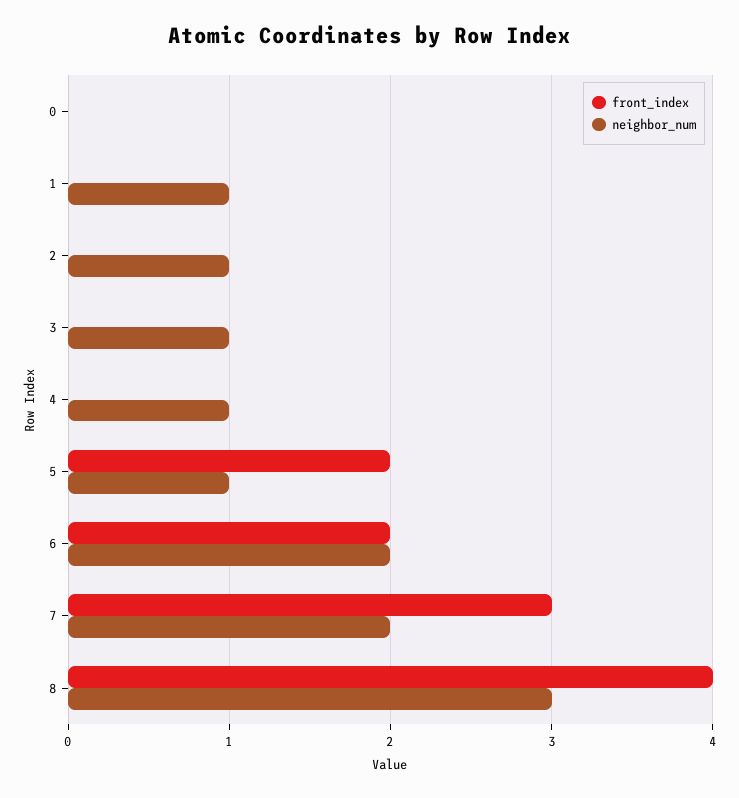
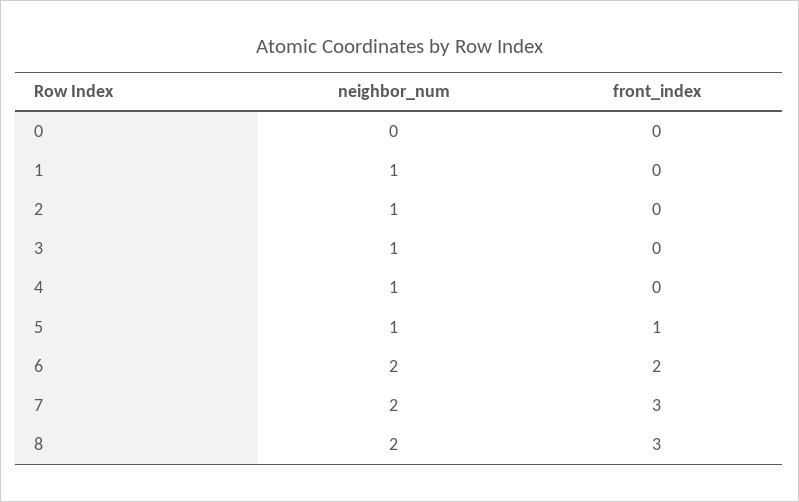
front_index, 5: 2 -> 1
front_index, 8: 4 -> 3
neighbor_num, 8: 3 -> 2

